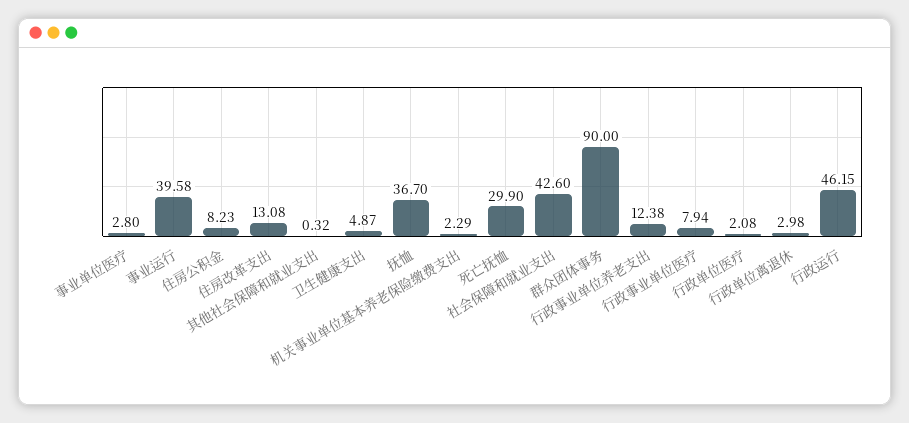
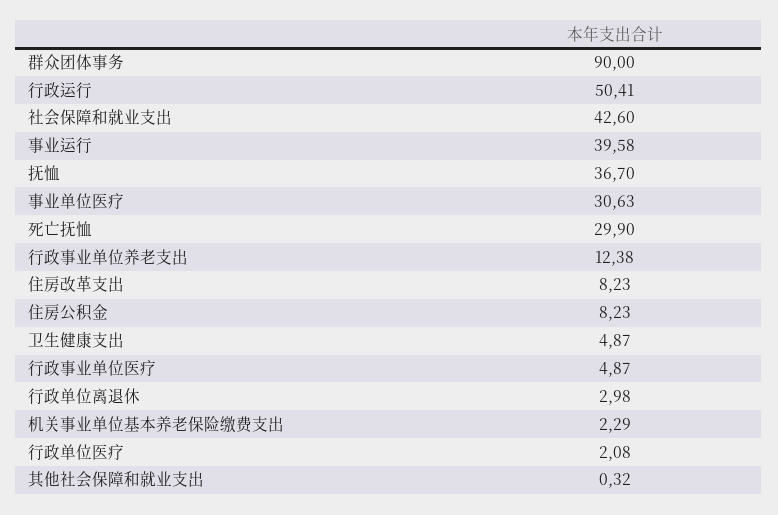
事业单位医疗: 2.8 -> 30.63
住房改革支出: 13.08 -> 8.23
行政事业单位医疗: 7.94 -> 4.87
行政运行: 46.15 -> 50.41

